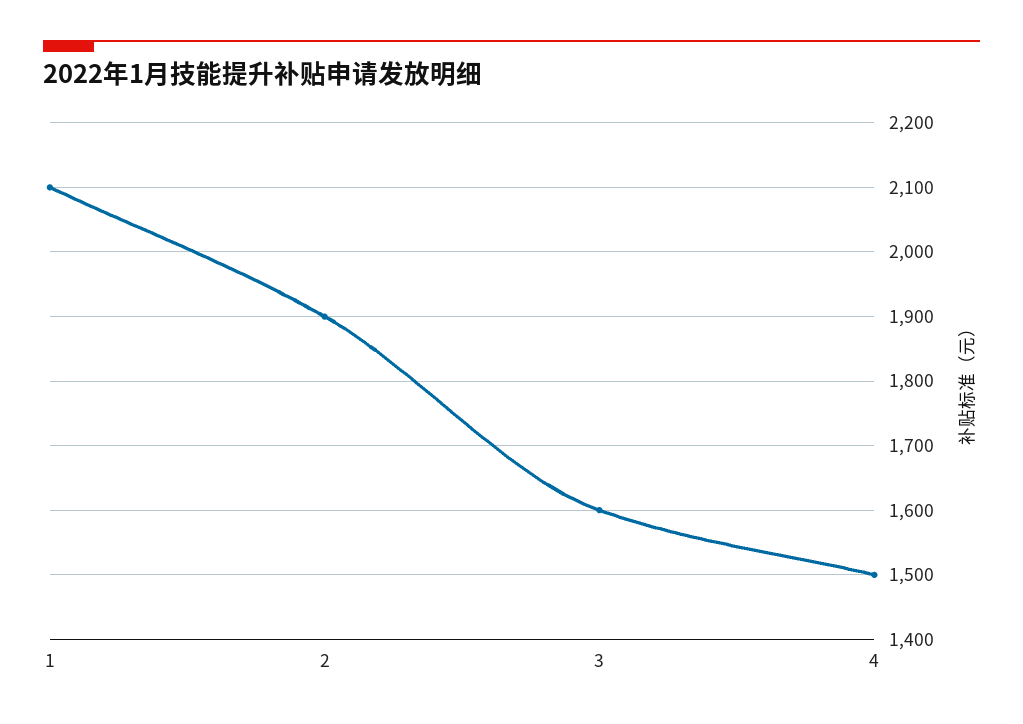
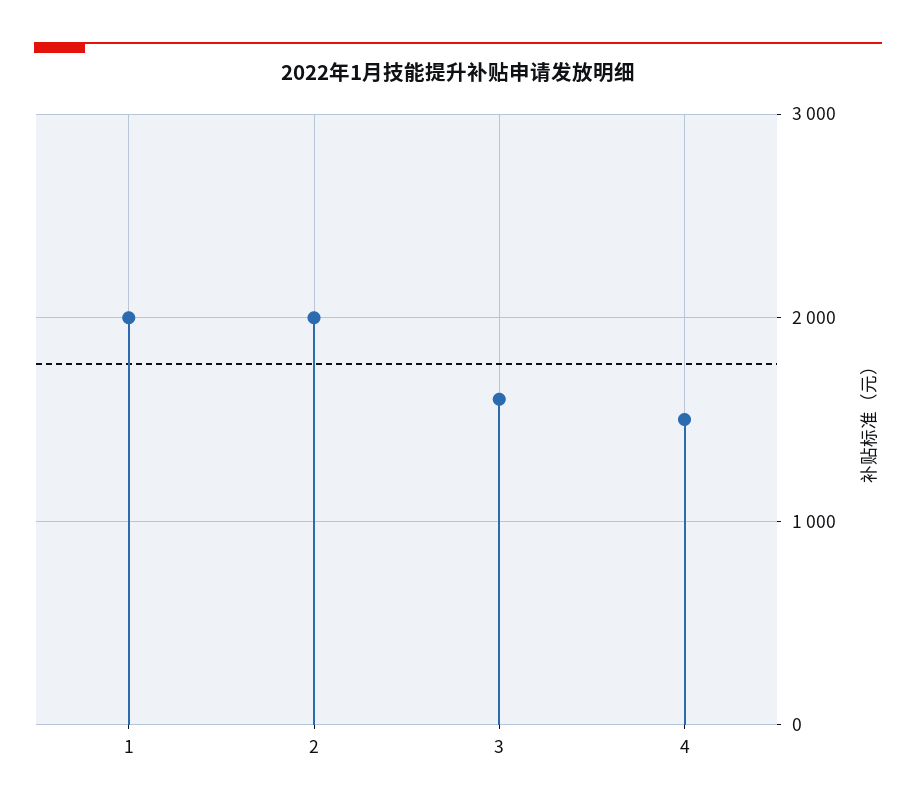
1: 2100 -> 2000
2: 1900 -> 2000

